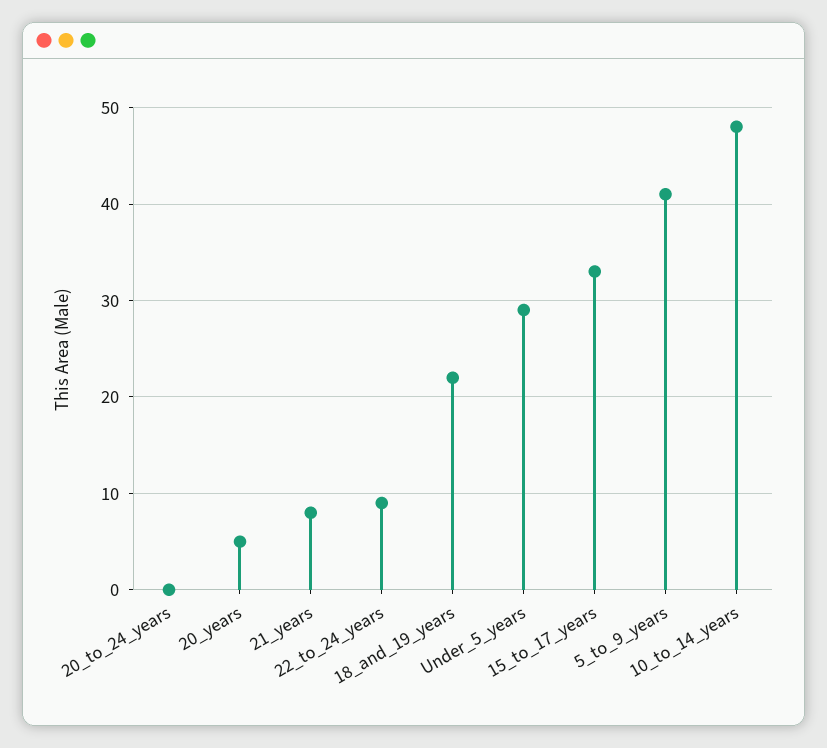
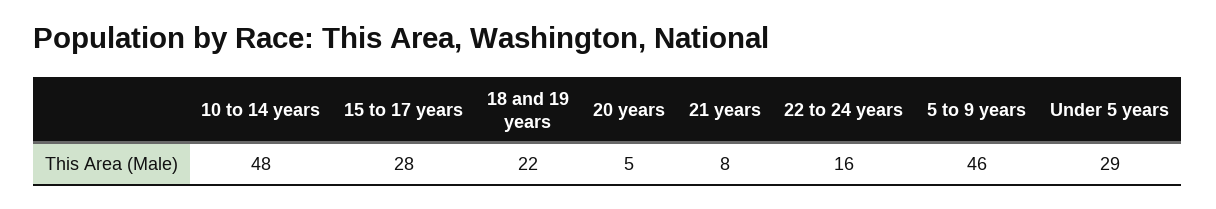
20_to_24_years: 0 -> none
22_to_24_years: 9 -> 16
15_to_17_years: 33 -> 28
5_to_9_years: 41 -> 46

